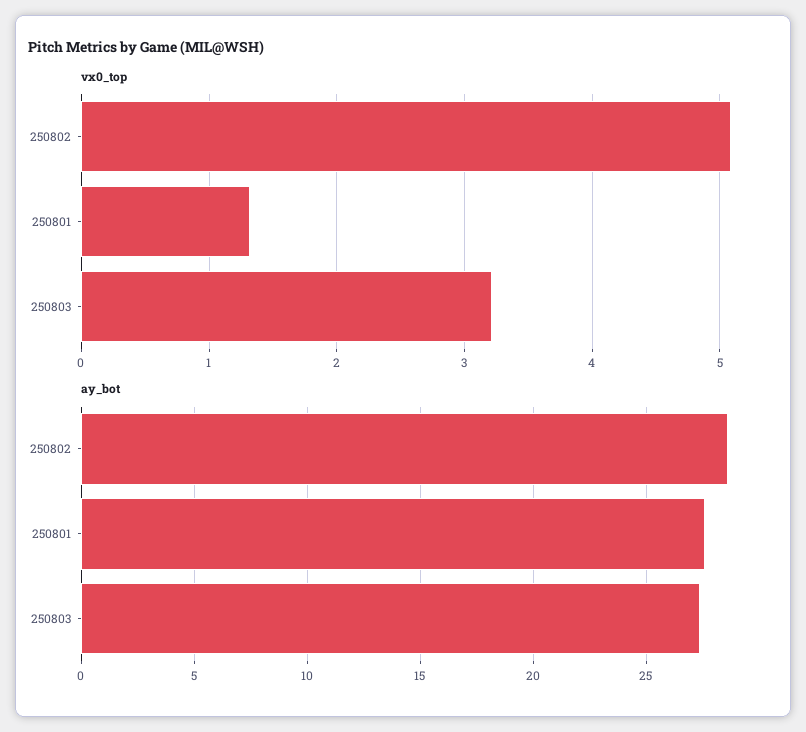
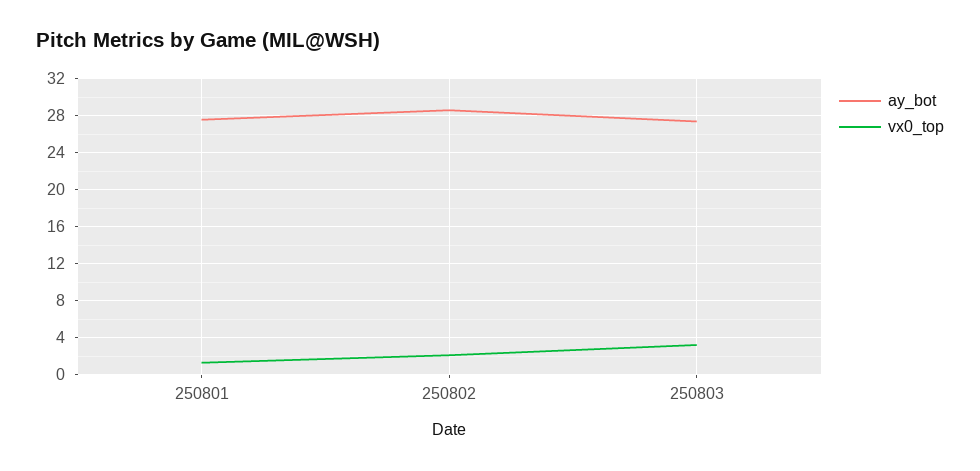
vx0_top, 250802: 5.1 -> 2

